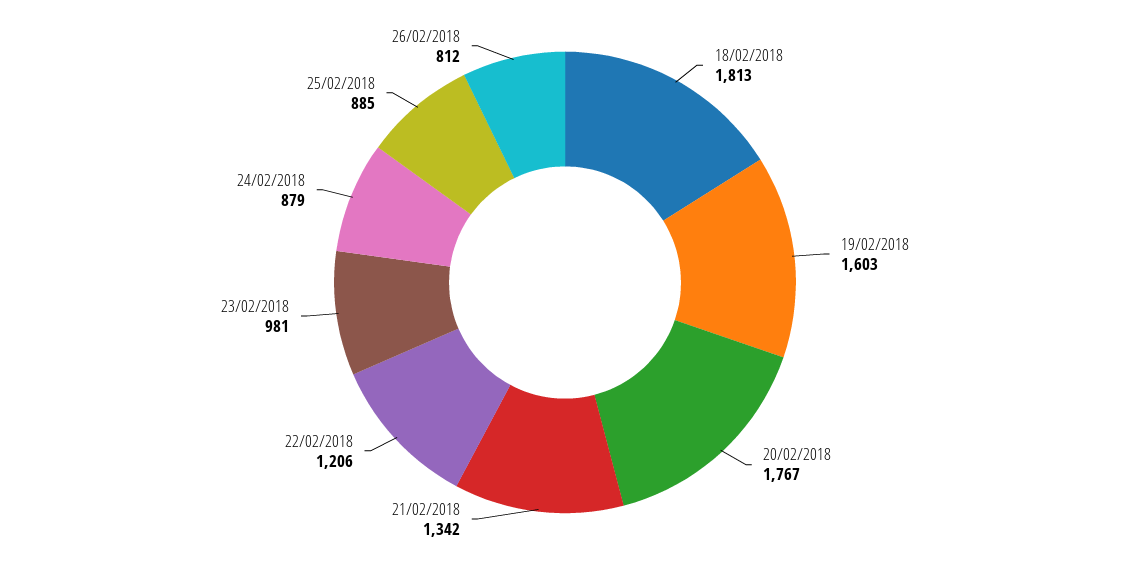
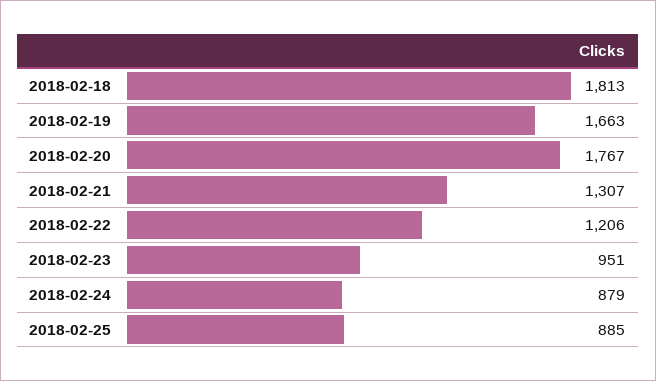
19/02/2018: 1603 -> 1663
21/02/2018: 1342 -> 1307
23/02/2018: 981 -> 951
26/02/2018: 812 -> none

